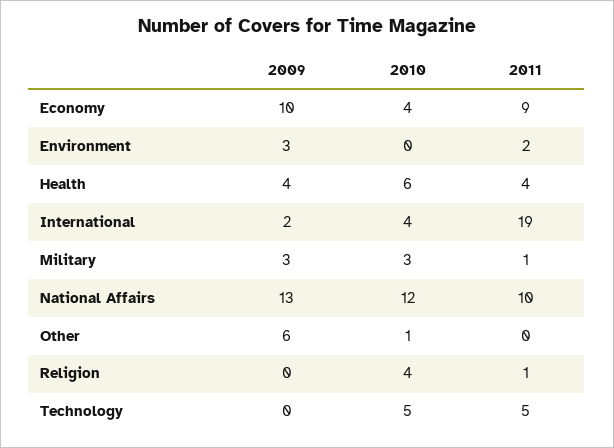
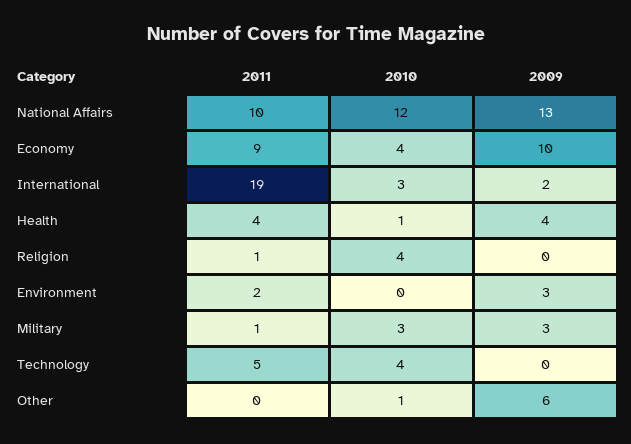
2010, Health: 6 -> 1
2010, International: 4 -> 3
2010, Technology: 5 -> 4

